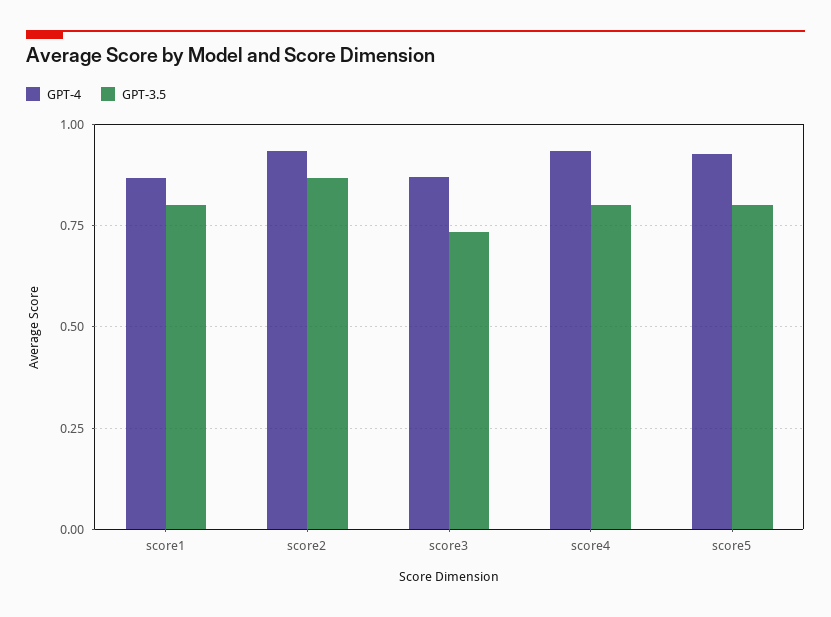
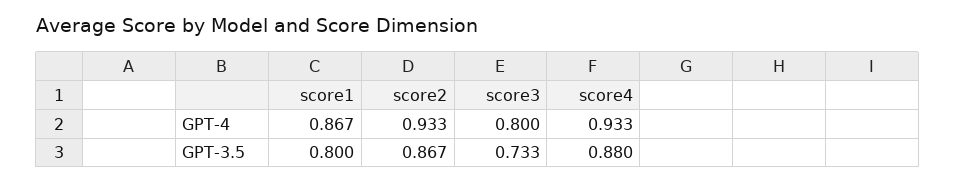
GPT-4, score3: 0.875 -> 0.8
GPT-3.5, score4: 0.8 -> 0.88
GPT-4, score5: 0.925 -> none
GPT-3.5, score5: 0.8 -> none

